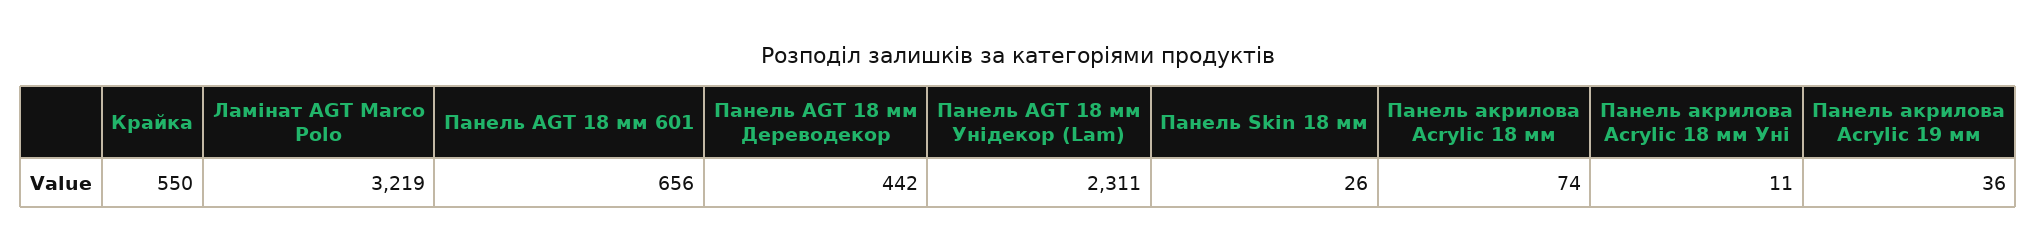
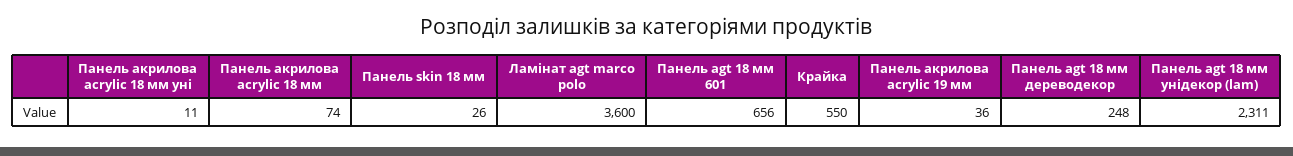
Ламінат AGT Marco Polo: 3219 -> 3600
Панель AGT 18 мм Дереводекор: 442 -> 248

